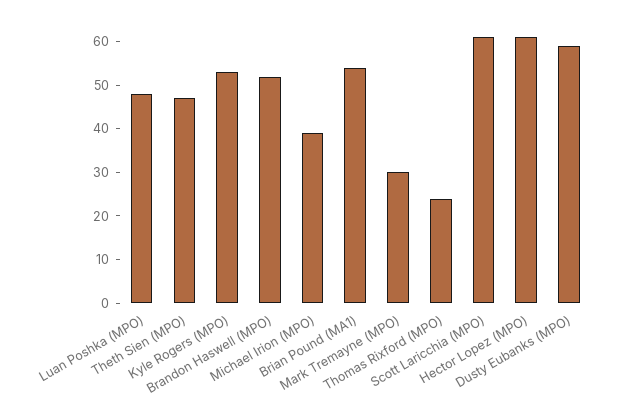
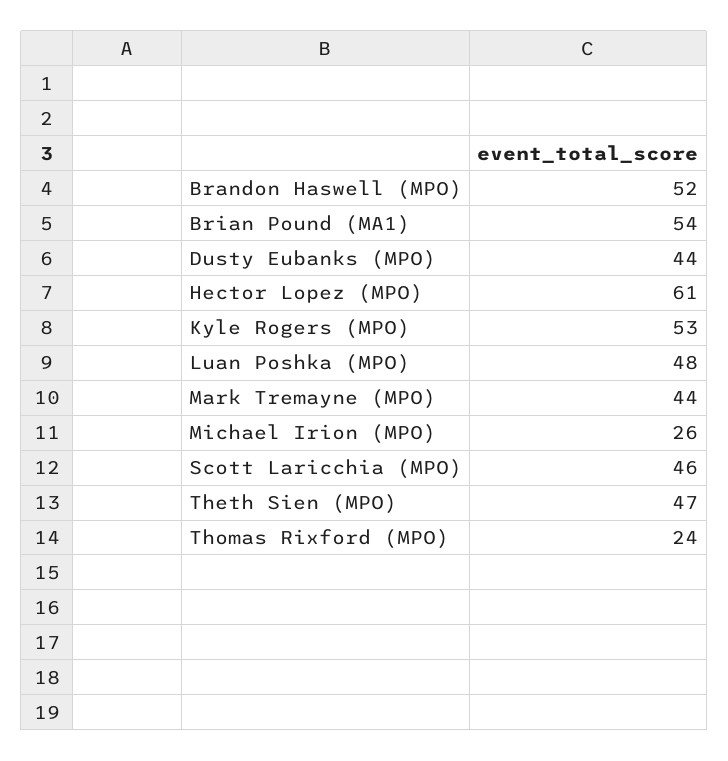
Michael Irion (MPO): 40 -> 26
Mark Tremayne (MPO): 30 -> 44
Scott Laricchia (MPO): 60 -> 46
Dusty Eubanks (MPO): 60 -> 44

